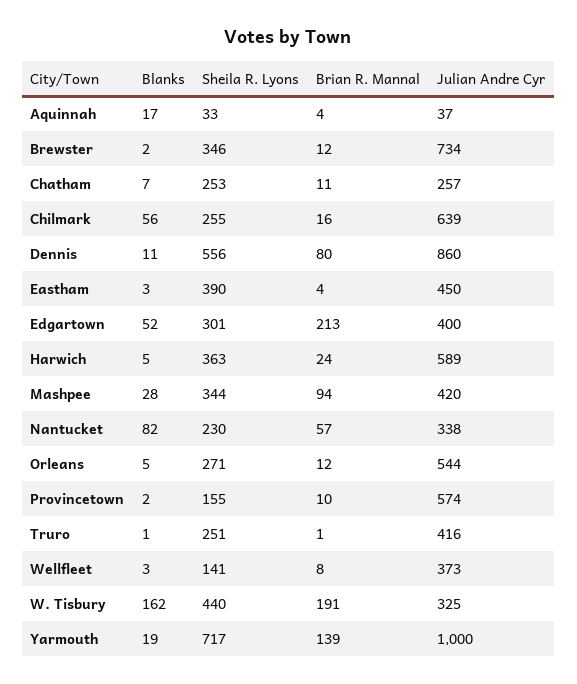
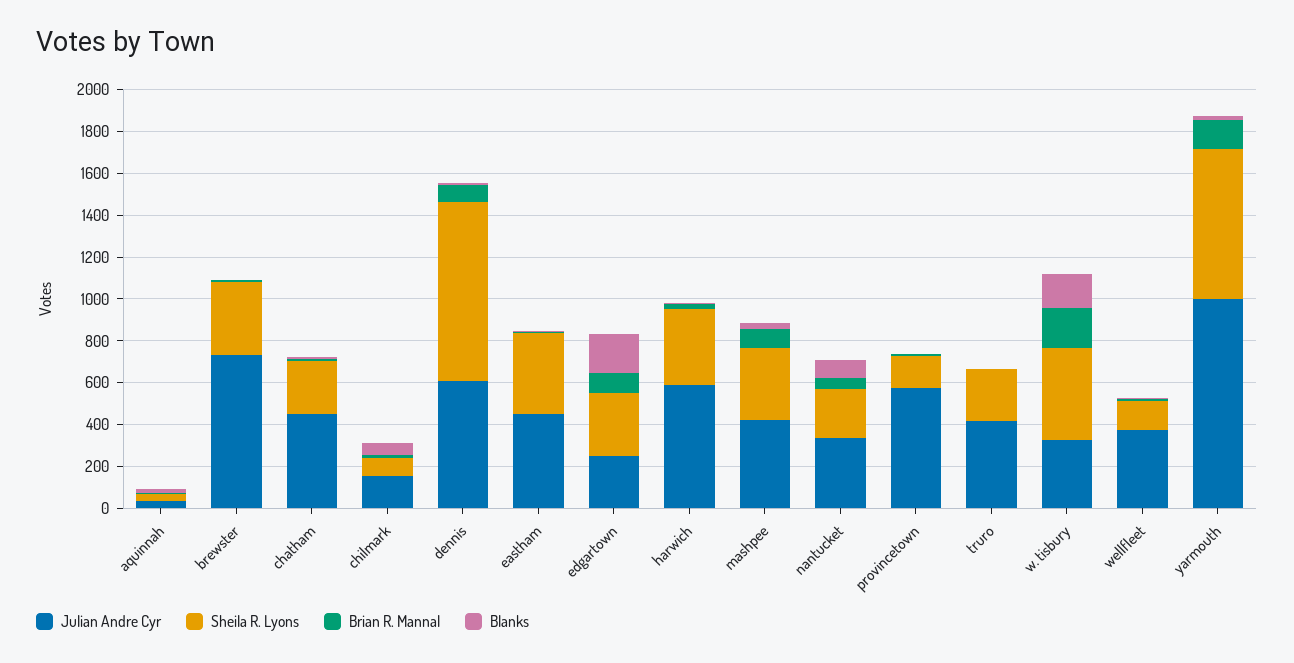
Julian Andre Cyr, Chatham: 257 -> 450
Sheila R. Lyons, Chilmark: 255 -> 100
Julian Andre Cyr, Chilmark: 639 -> 150
Sheila R. Lyons, Dennis: 556 -> 850
Julian Andre Cyr, Dennis: 860 -> 600
Blanks, Edgartown: 52 -> 200
Brian R. Mannal, Edgartown: 213 -> 100
Julian Andre Cyr, Edgartown: 400 -> 250
Blanks, Orleans: 5 -> none
Sheila R. Lyons, Orleans: 271 -> none
Brian R. Mannal, Orleans: 12 -> none
Julian Andre Cyr, Orleans: 544 -> none

